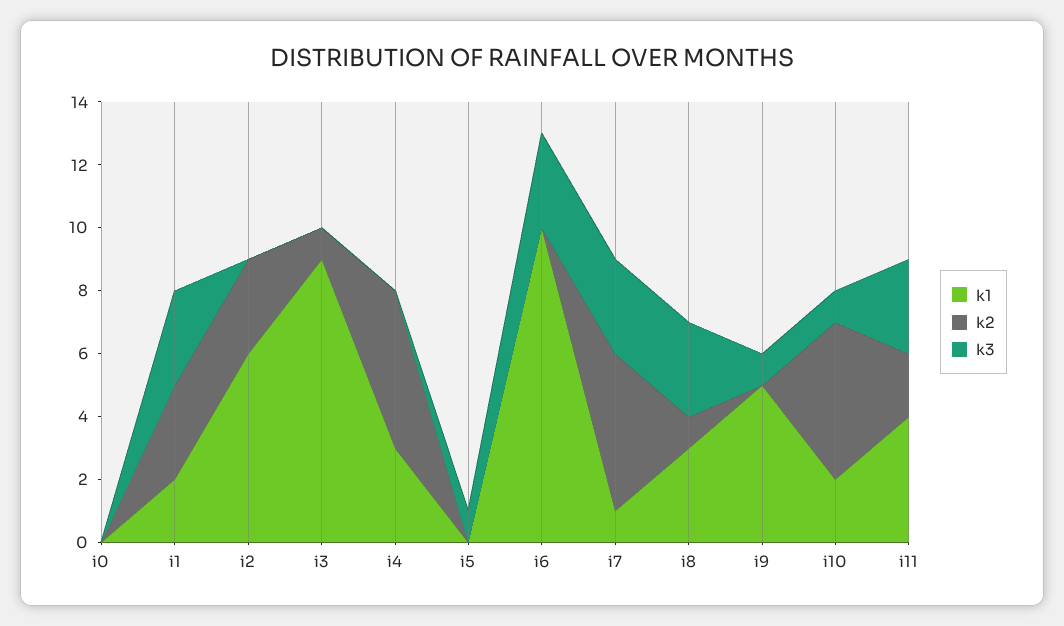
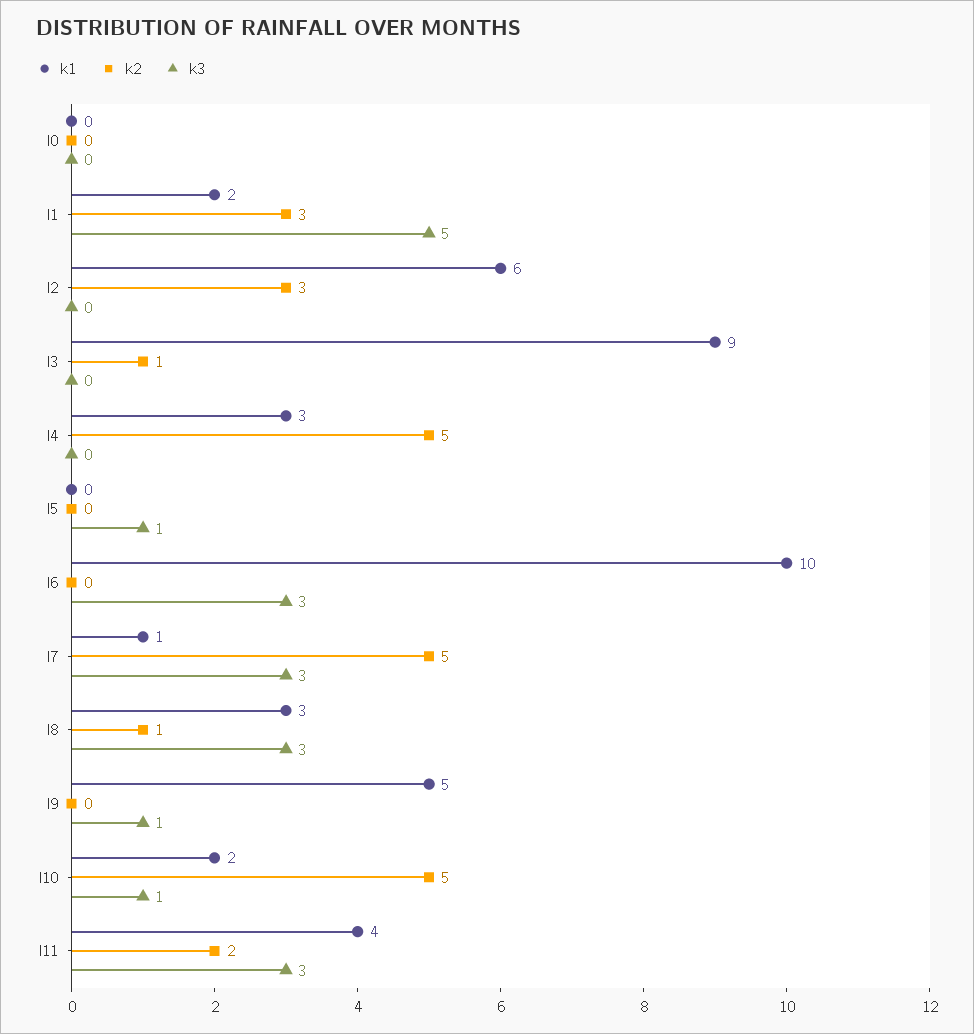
k3, i1: 3 -> 5

